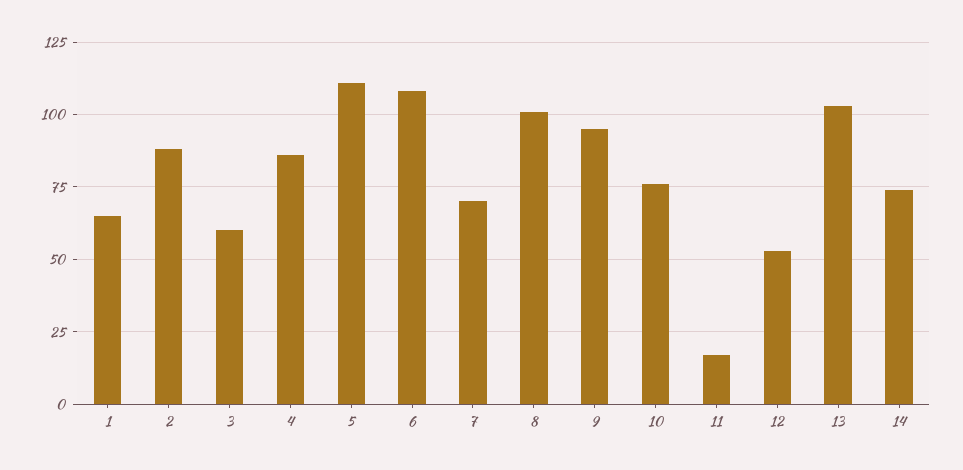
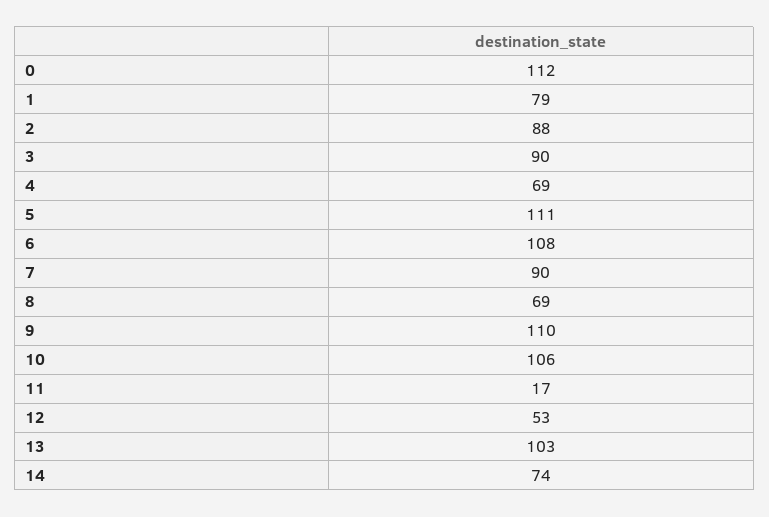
1: 65 -> 79
3: 60 -> 90
4: 85 -> 69
7: 70 -> 90
8: 100 -> 69
9: 95 -> 110
10: 75 -> 106
0: none -> 112

